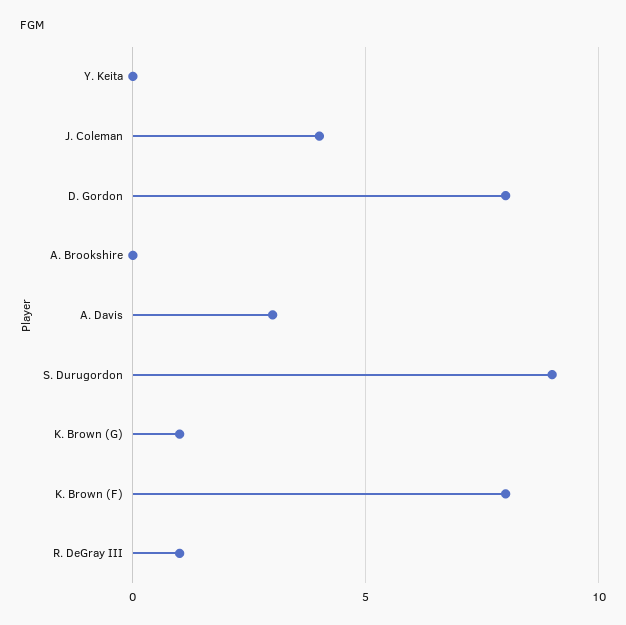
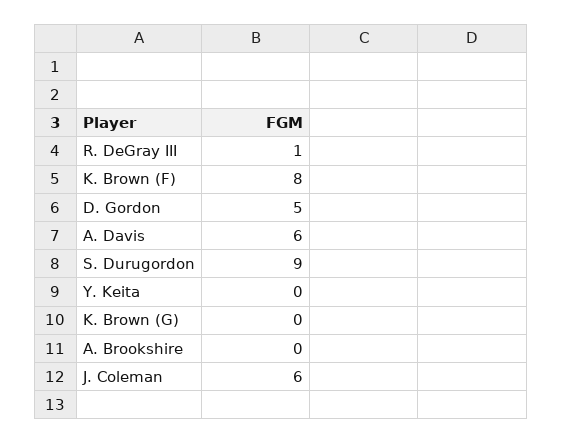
J. Coleman: 4 -> 6
D. Gordon: 8 -> 5
A. Davis: 3 -> 6
K. Brown (G): 1 -> 0

